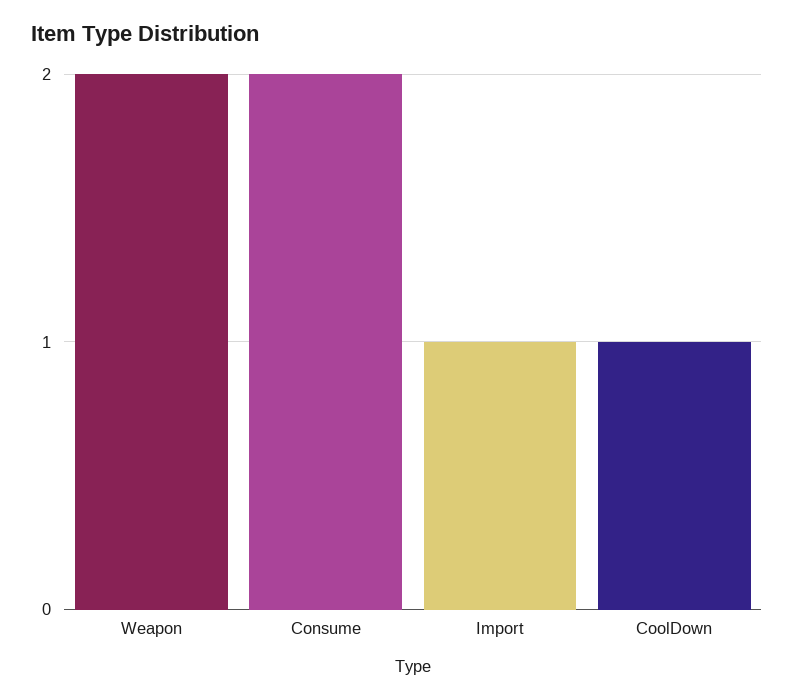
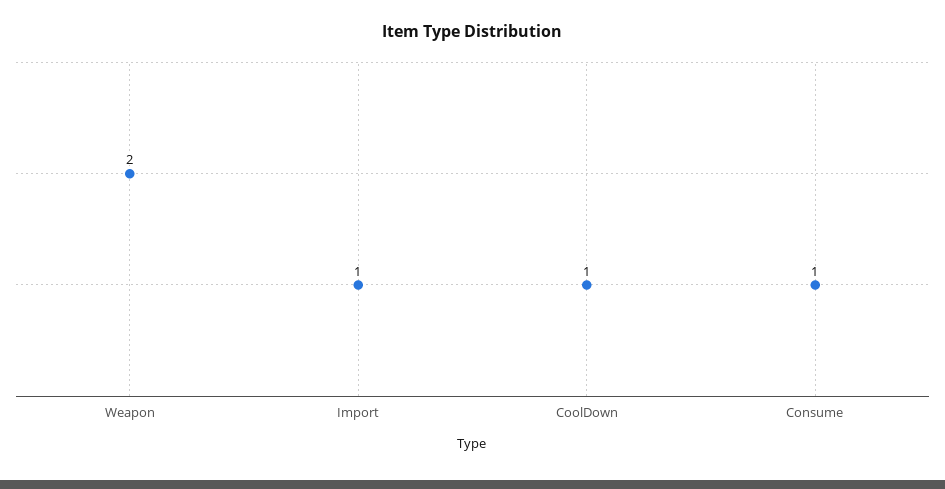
Consume: 2 -> 1

